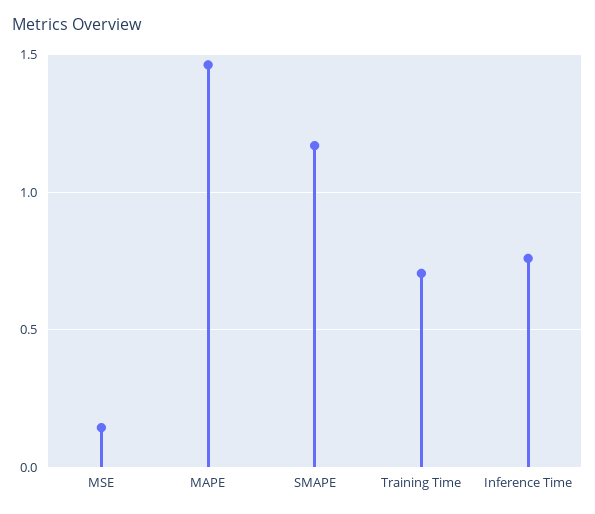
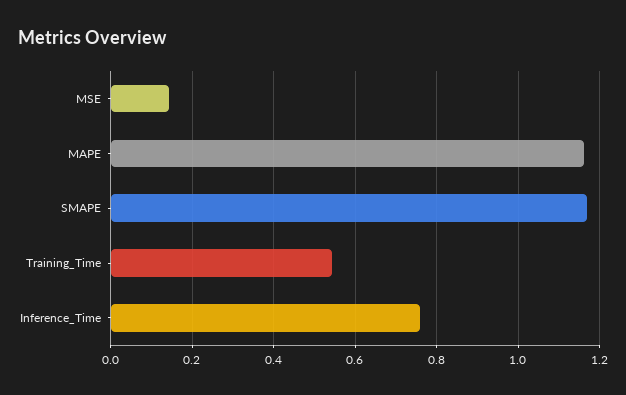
MAPE: 1.45 -> 1.16
Training Time: 0.7 -> 0.54

